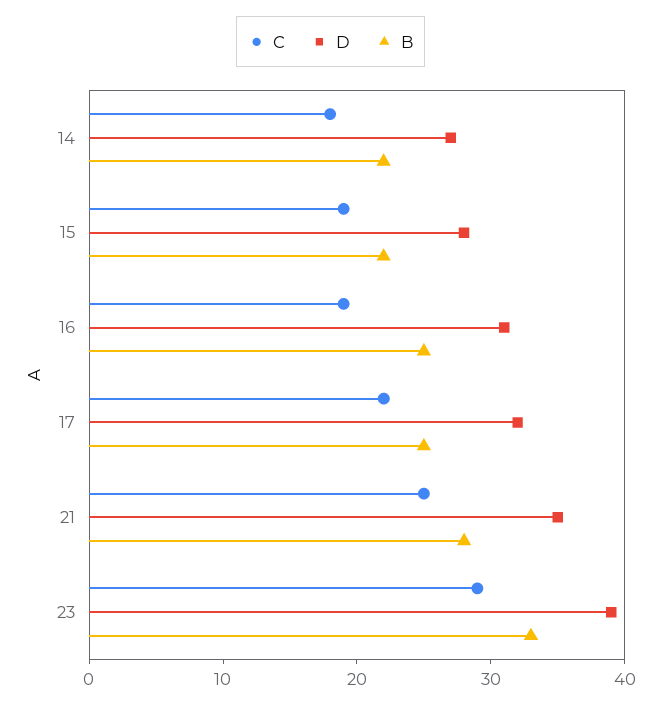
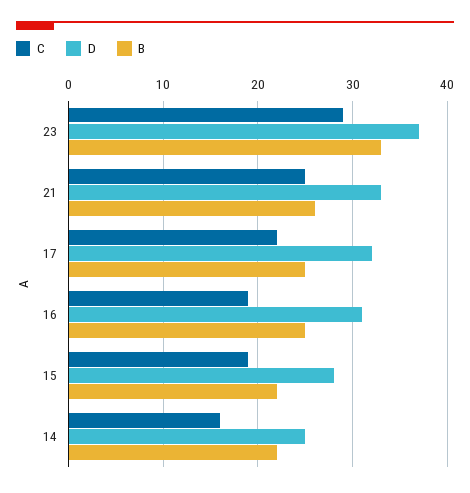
C, 14: 18 -> 16
D, 14: 27 -> 25
D, 21: 35 -> 33
B, 21: 28 -> 26
D, 23: 39 -> 37

